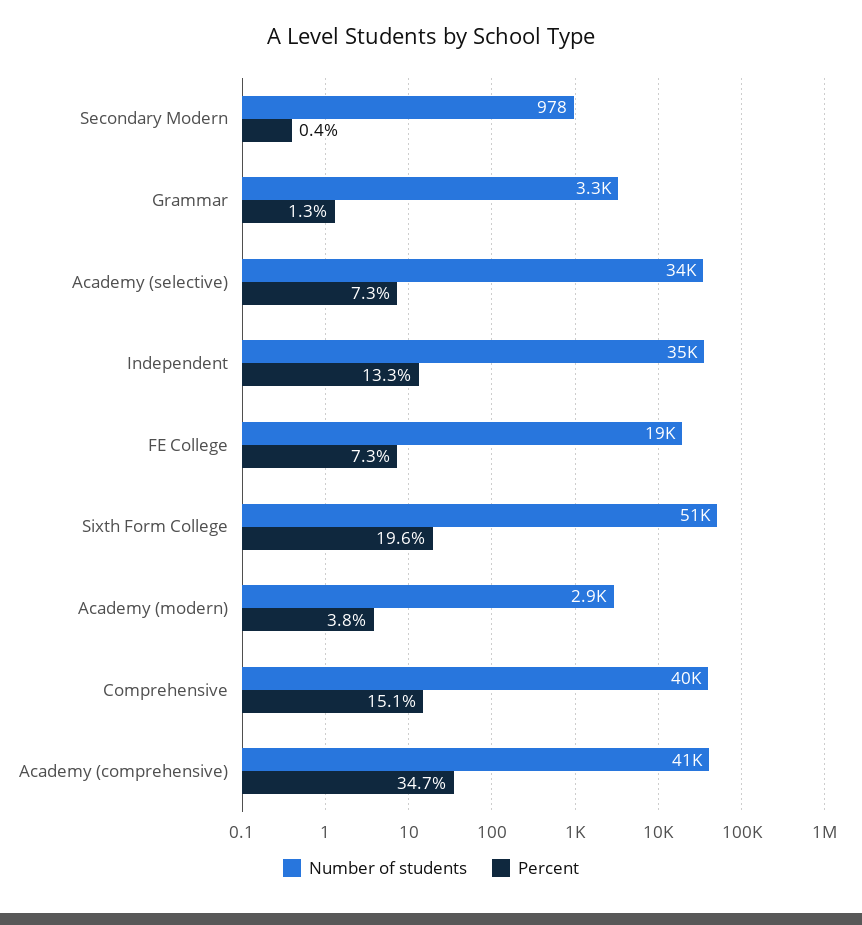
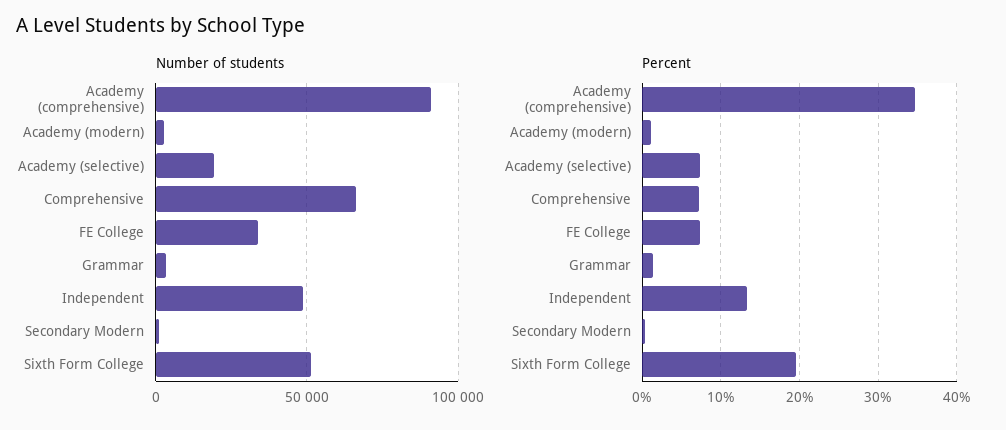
Number of students, Academy (selective): 34000 -> 20000
Number of students, Independent: 35000 -> 50000
Number of students, FE College: 19000 -> 35000
Percent, Academy (modern): 3.8 -> 1
Number of students, Comprehensive: 40000 -> 65000
Percent, Comprehensive: 15.1 -> 7
Number of students, Academy (comprehensive): 41000 -> 90000

